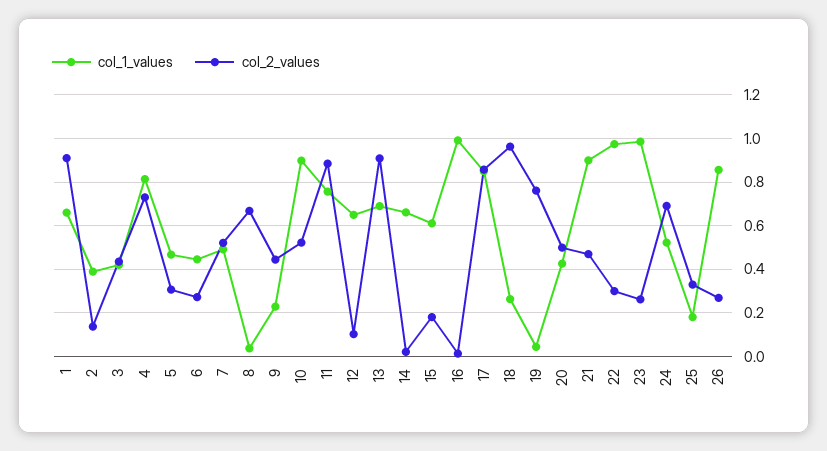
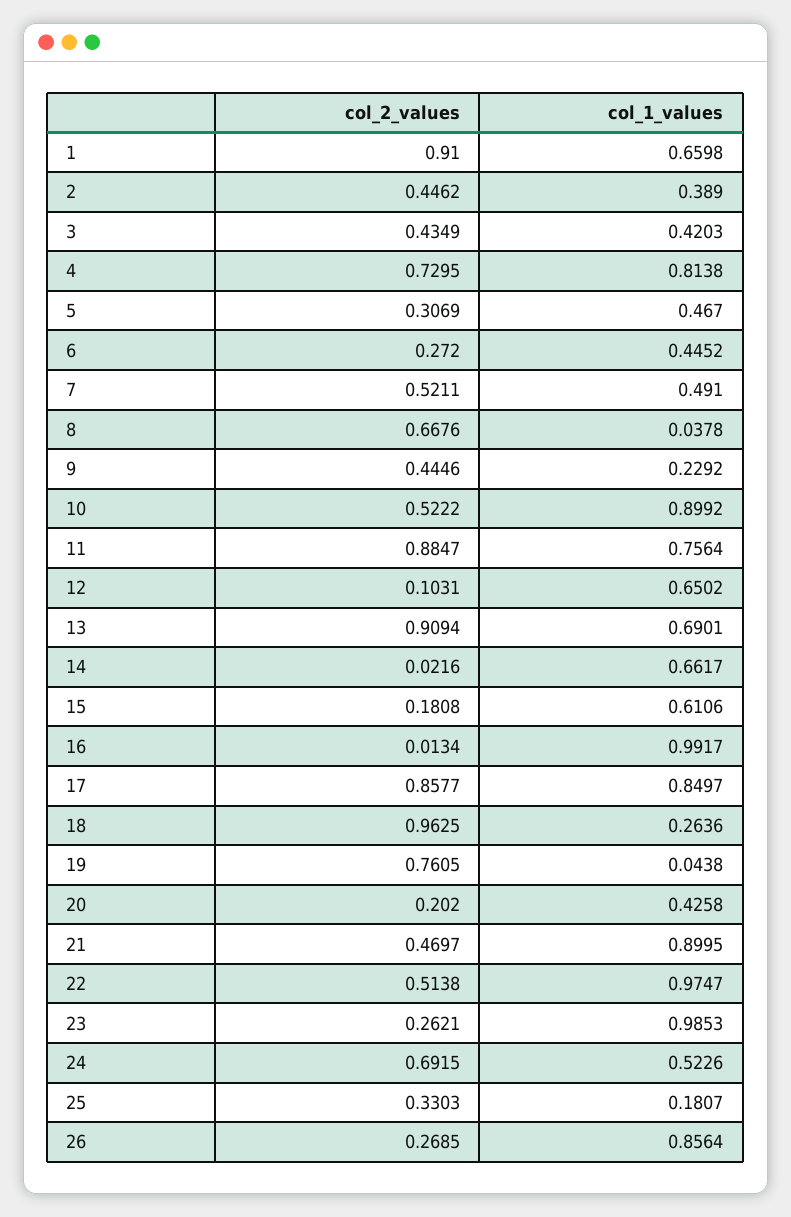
col_2_values, 2: 0.15 -> 0.4462
col_2_values, 20: 0.5 -> 0.202
col_2_values, 22: 0.3 -> 0.5138

